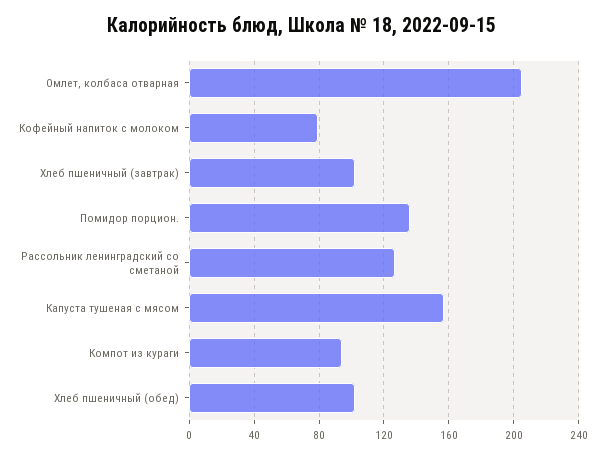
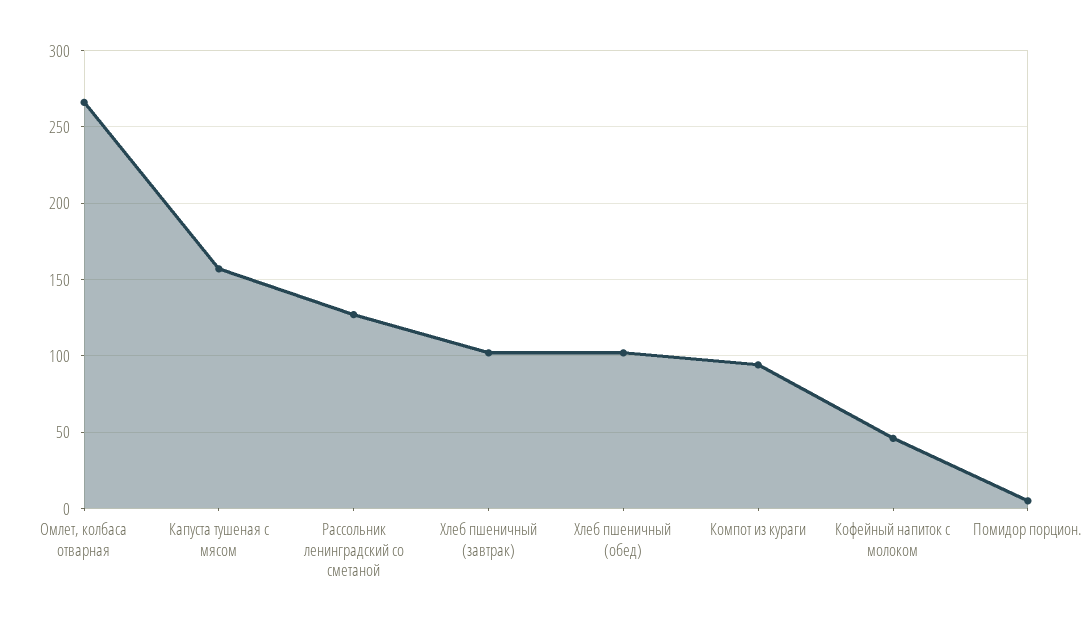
Омлет, колбаса отварная: 205 -> 265
Кофейный напиток с молоком: 80 -> 45
Помидор порцион.: 135 -> 5

